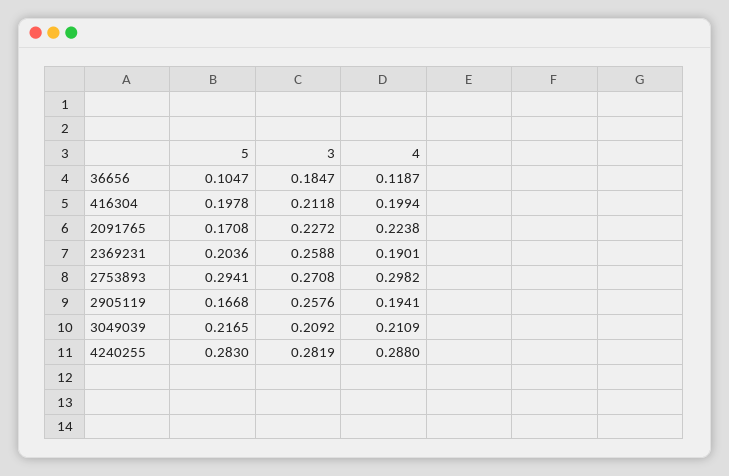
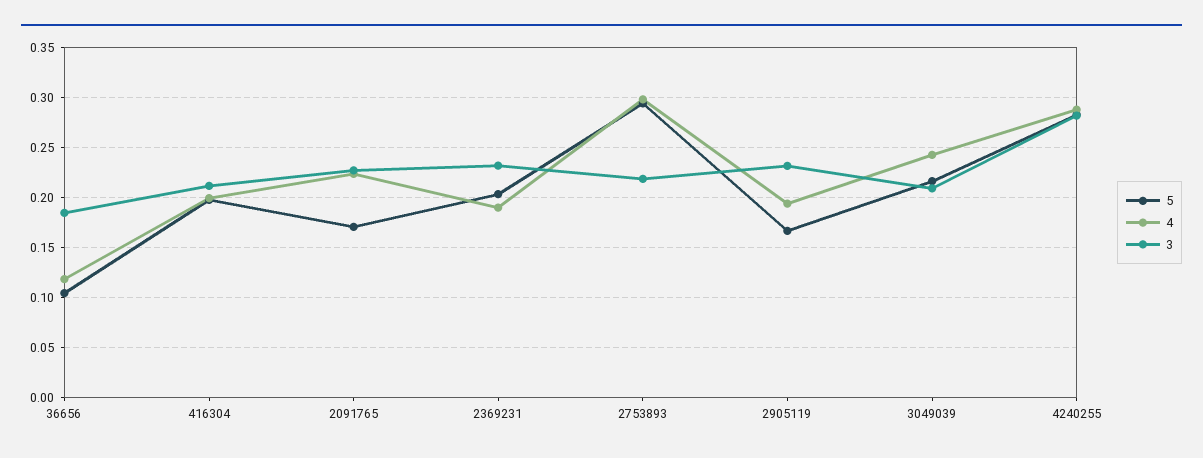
3, 2369231: 0.2588 -> 0.23
3, 2753893: 0.2708 -> 0.22
3, 2905119: 0.2576 -> 0.23
4, 3049039: 0.2109 -> 0.24

